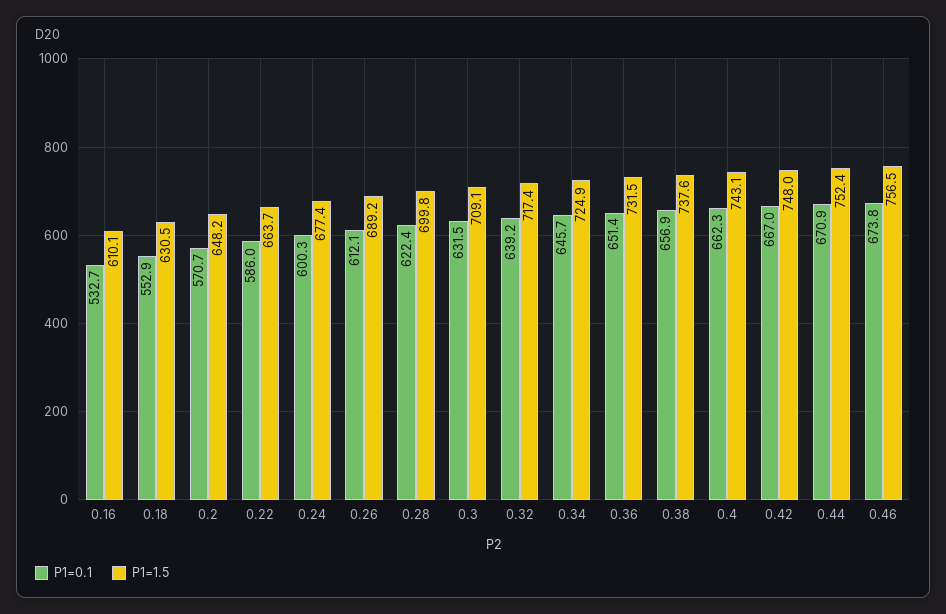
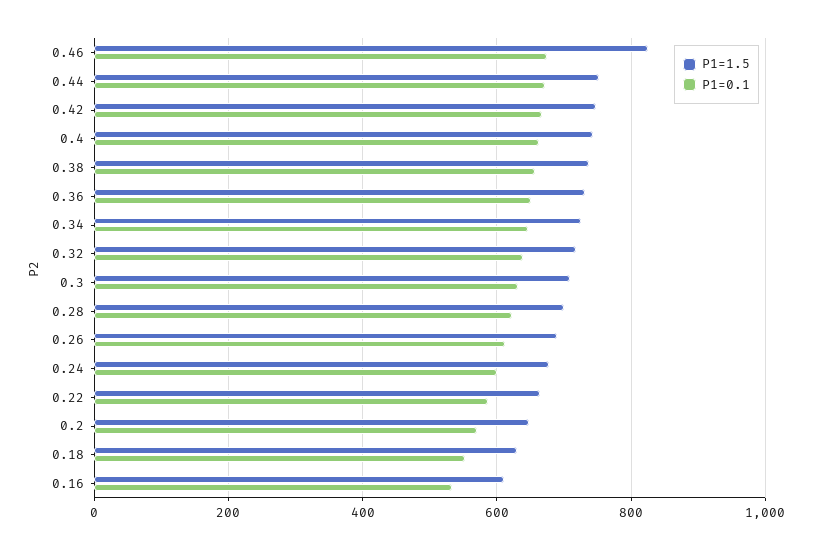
P1=1.5, 0.46: 756.5 -> 820

